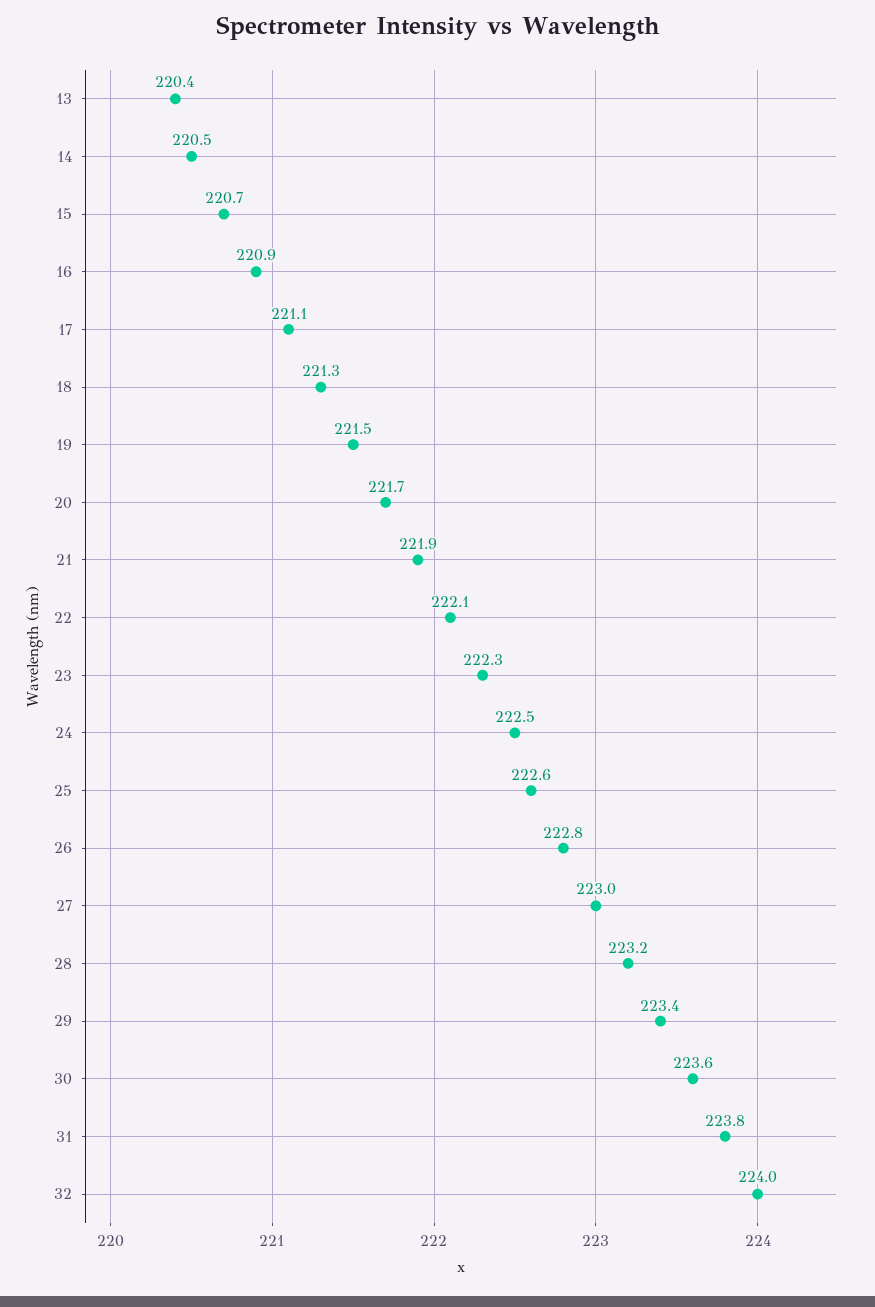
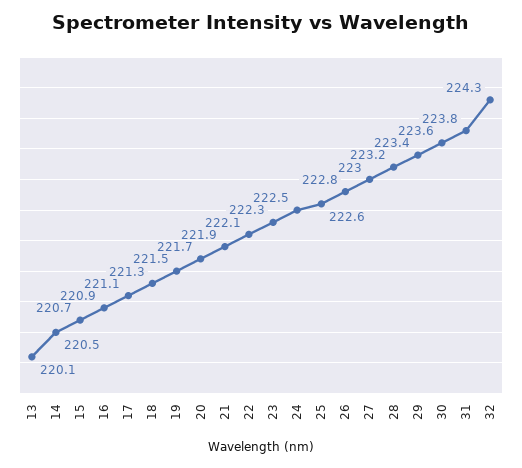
13: 220.4 -> 220.1
32: 224 -> 224.3

